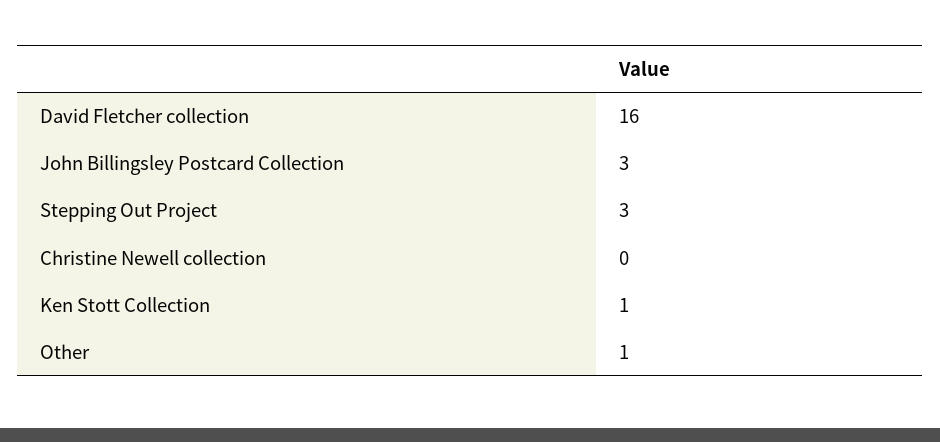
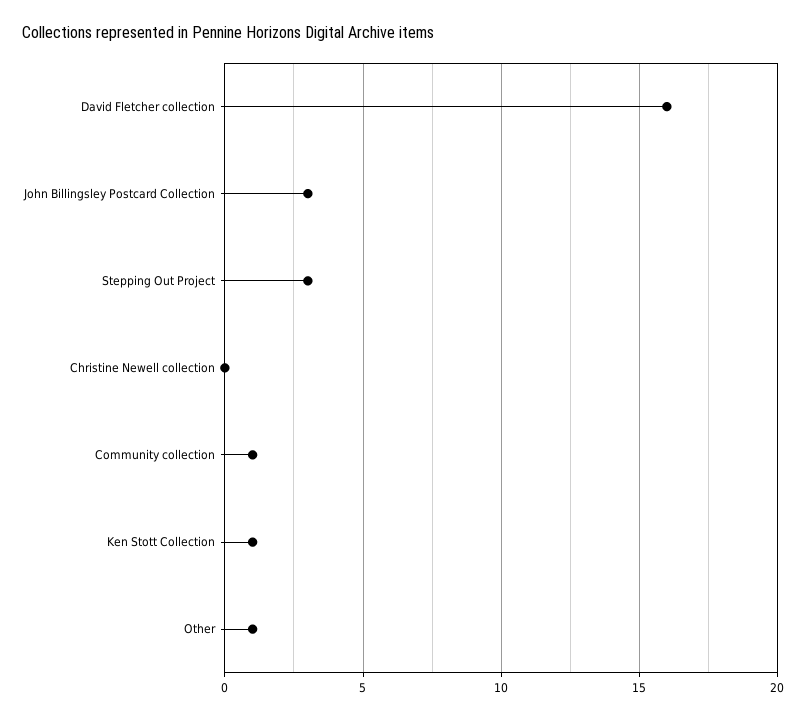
Community collection: none -> 1

